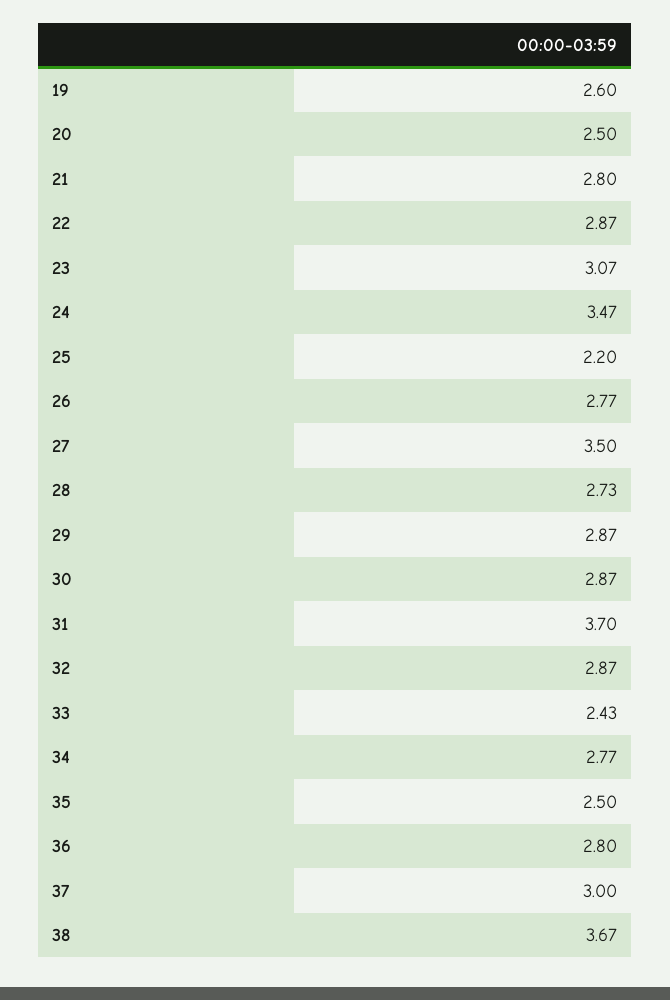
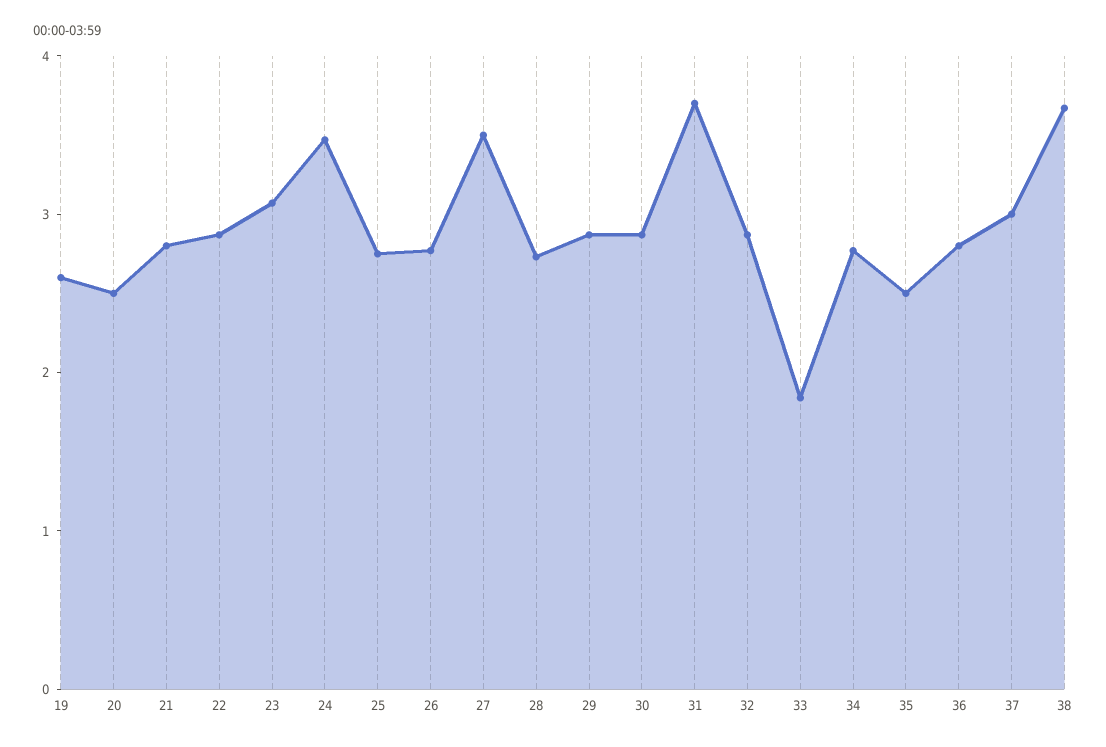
25: 2.2 -> 2.8
33: 2.43 -> 1.8

